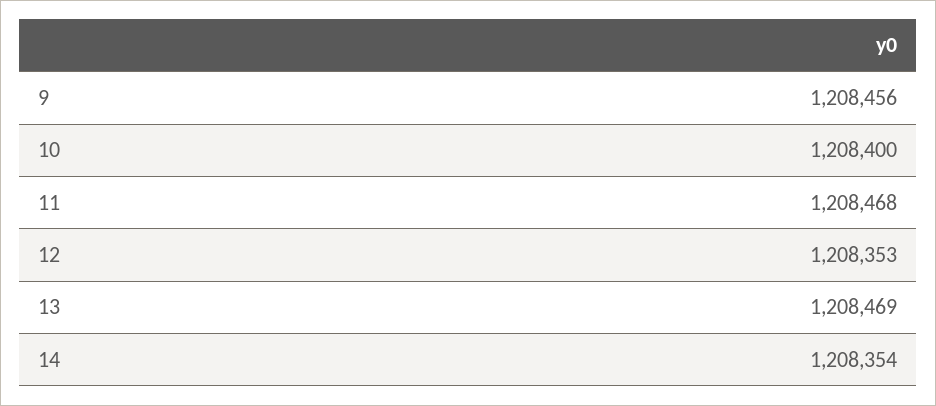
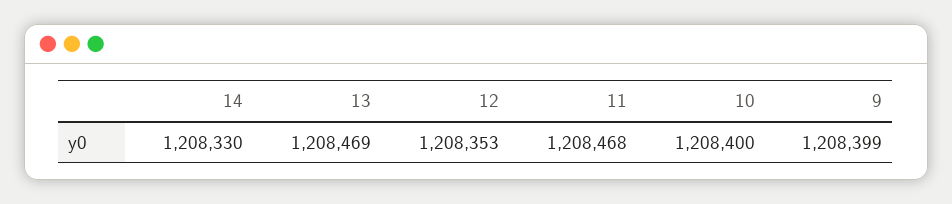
9: 1208456 -> 1208399
14: 1208354 -> 1208330

